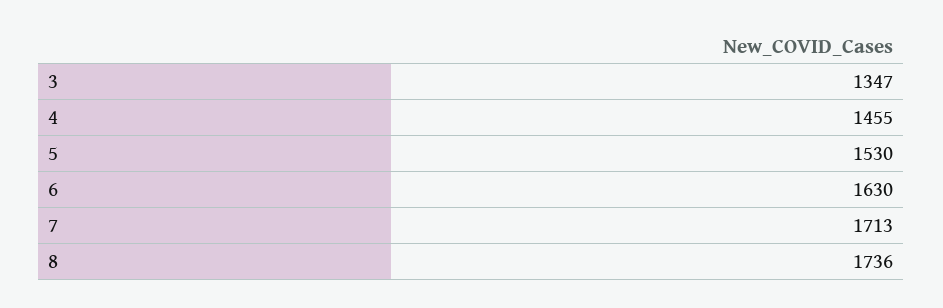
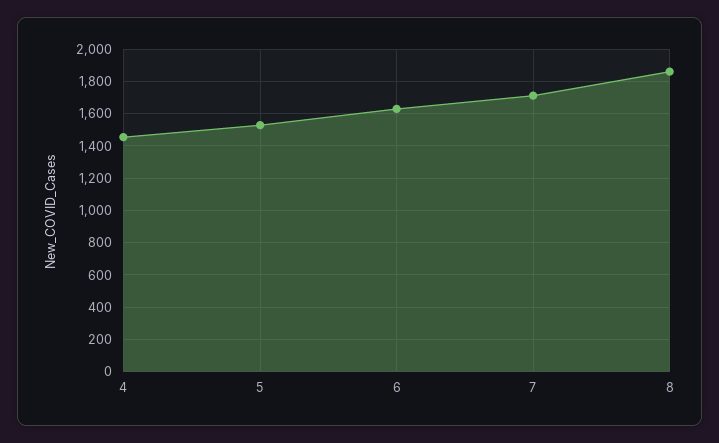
3: 1347 -> none
8: 1736 -> 1850

